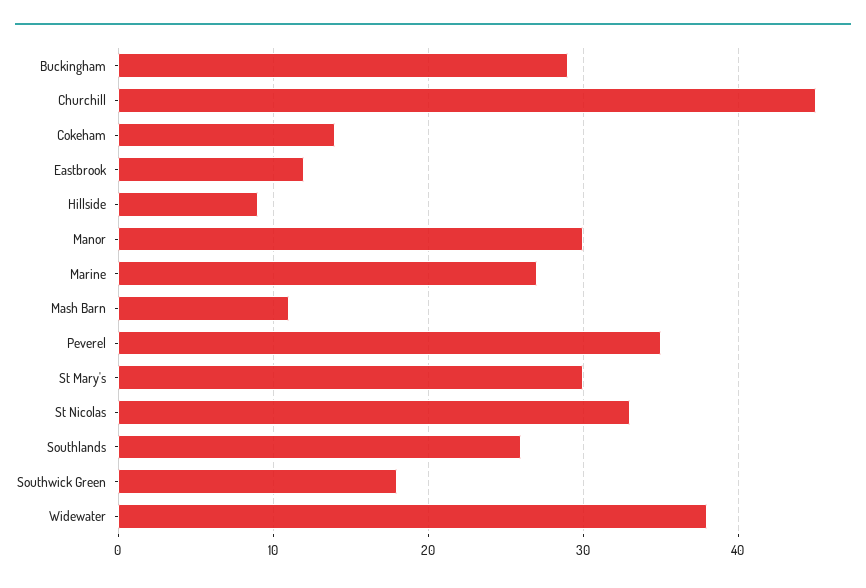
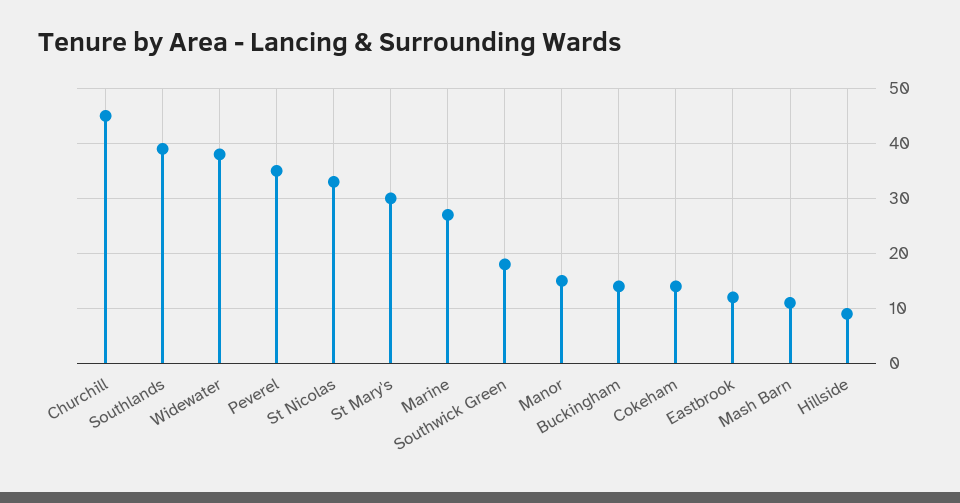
Buckingham: 29 -> 15
Manor: 30 -> 15
Southlands: 26 -> 40

